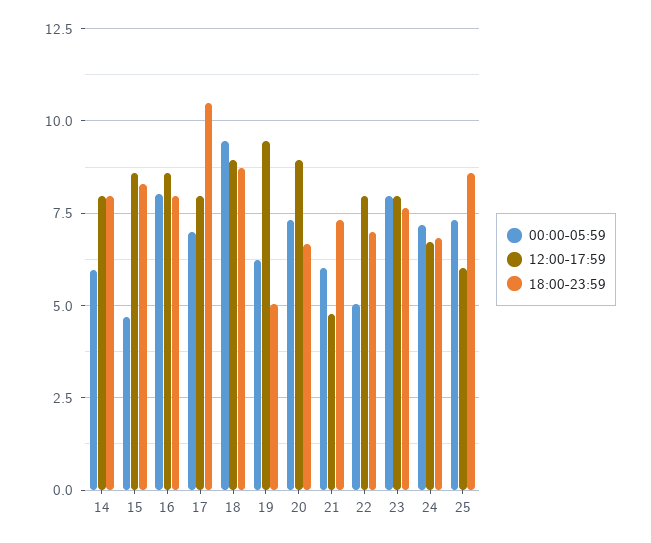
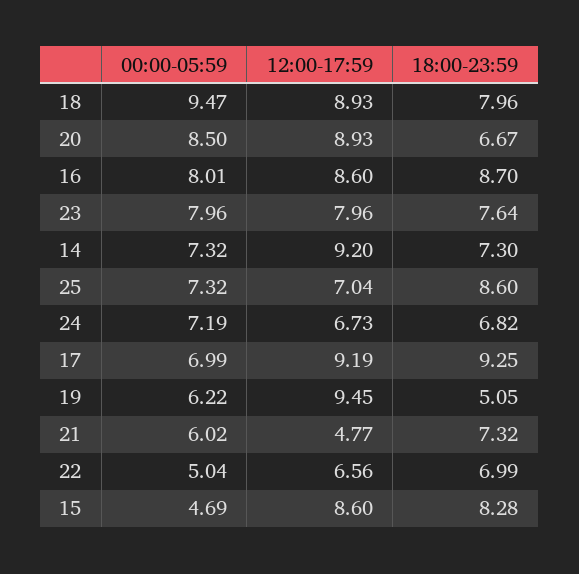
00:00-05:59, 14: 6 -> 7.32
12:00-17:59, 14: 8 -> 9.2
18:00-23:59, 14: 8 -> 7.3
18:00-23:59, 16: 8 -> 8.7
12:00-17:59, 17: 8 -> 9.19
18:00-23:59, 17: 10.5 -> 9.25
18:00-23:59, 18: 8.75 -> 7.96
00:00-05:59, 20: 7.25 -> 8.5
12:00-17:59, 22: 8 -> 6.56
12:00-17:59, 25: 6 -> 7.04

